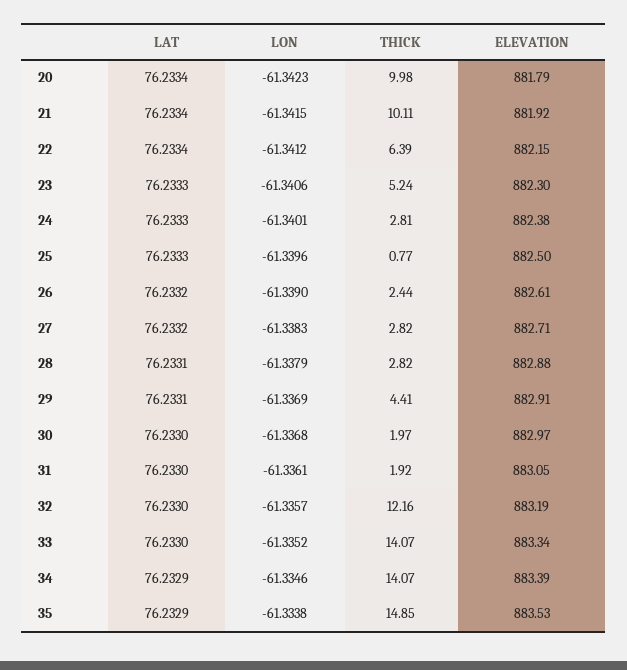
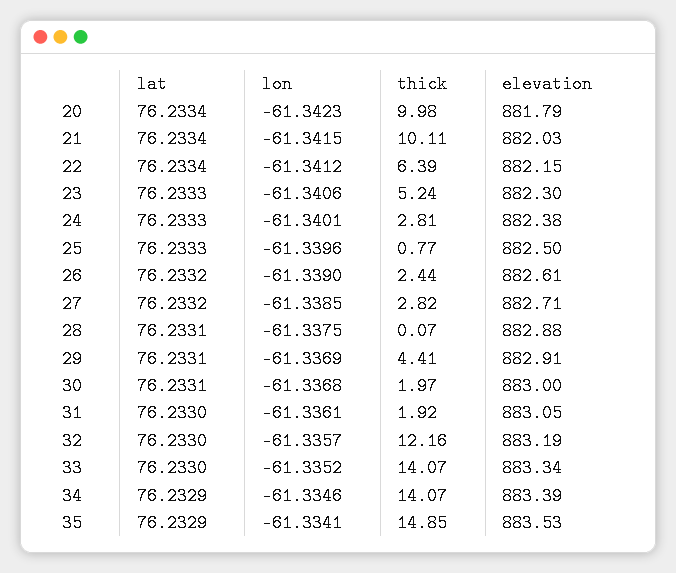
ELEVATION, 21: 881.92 -> 882.03
LON, 27: -61.3383 -> -61.3385
LON, 28: -61.3379 -> -61.3375
THICK, 28: 2.82 -> 0.07
LAT, 30: 76.233 -> 76.2331
ELEVATION, 30: 882.97 -> 883
LON, 35: -61.3338 -> -61.3341

